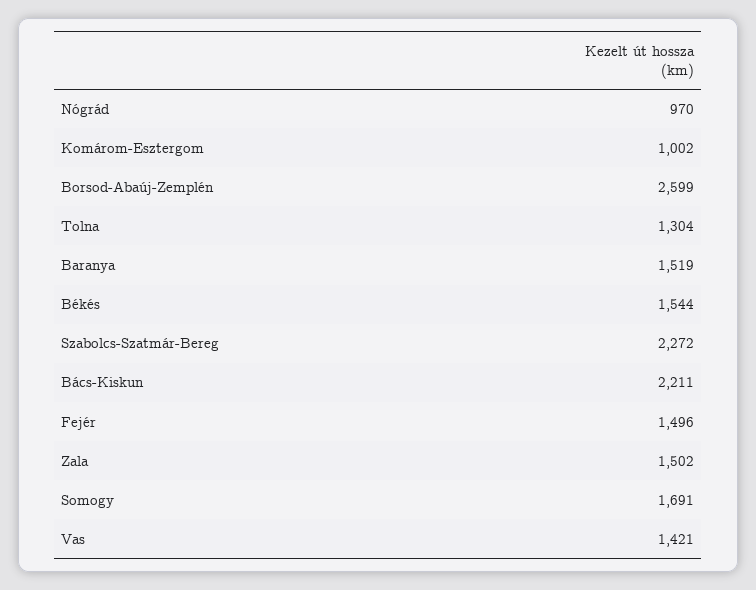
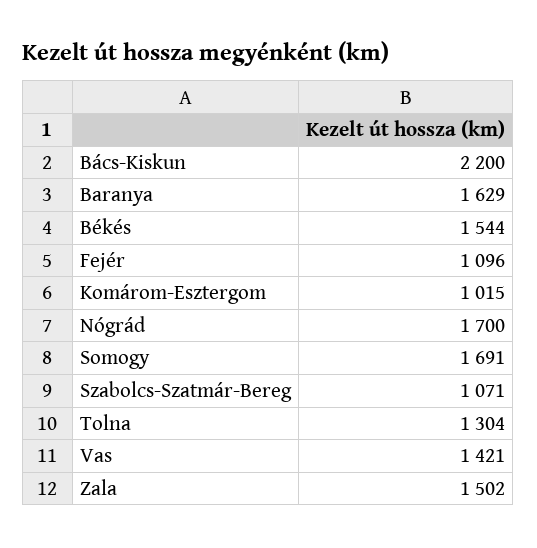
Nógrád: 970 -> 1700
Komárom-Esztergom: 1002 -> 1015
Borsod-Abaúj-Zemplén: 2599 -> none
Baranya: 1519 -> 1629
Szabolcs-Szatmár-Bereg: 2272 -> 1071
Bács-Kiskun: 2211 -> 2200
Fejér: 1496 -> 1096

